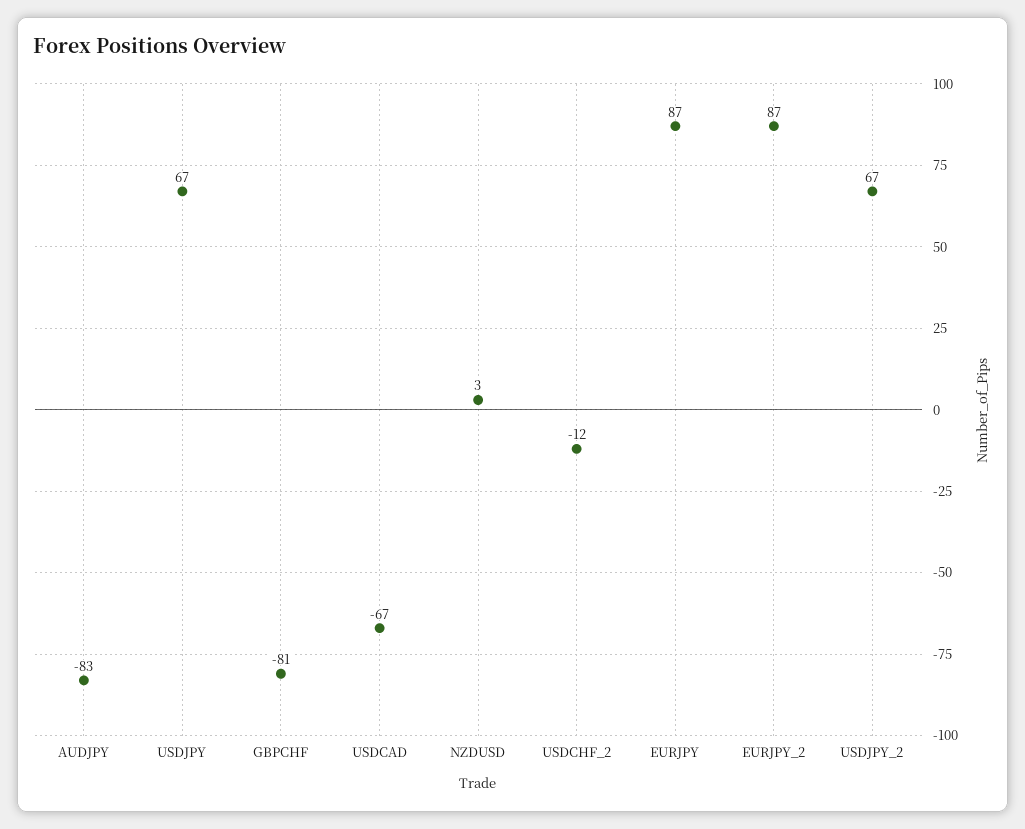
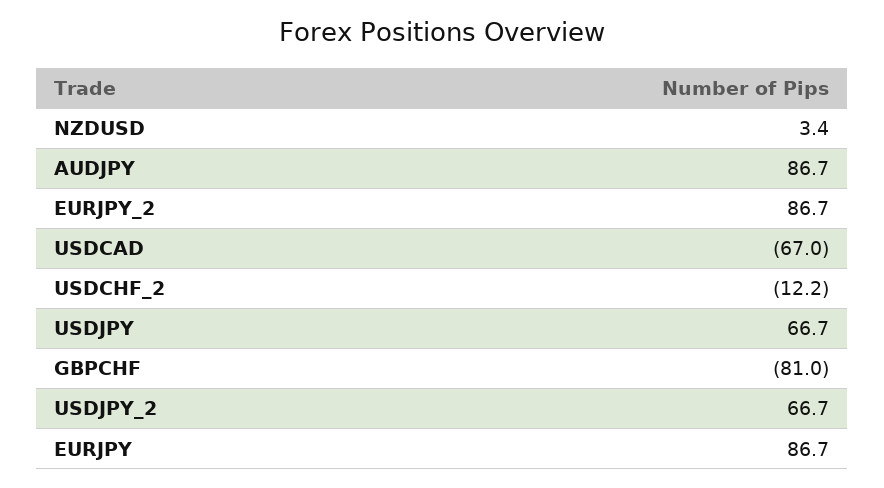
AUDJPY: -83 -> 86.7

